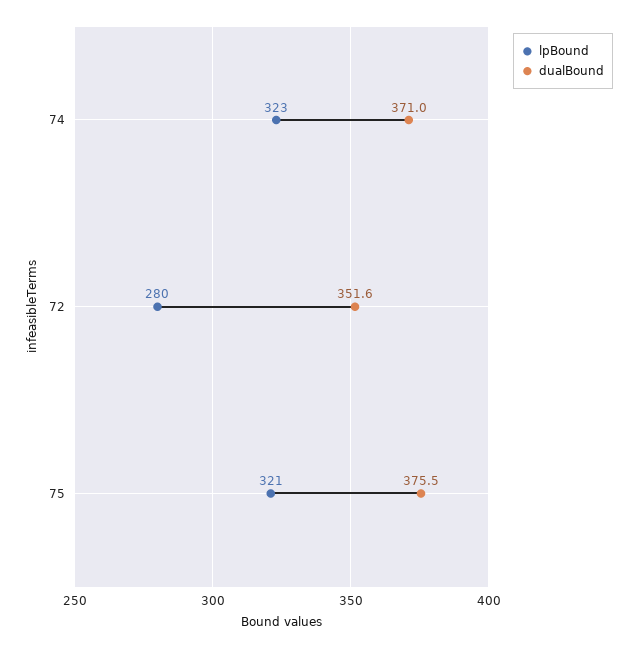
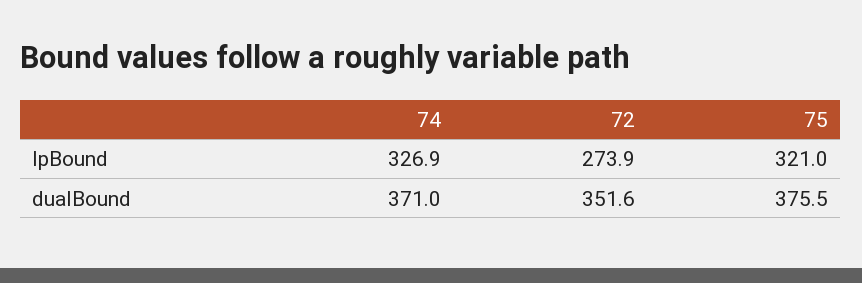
lpBound, 74: 323 -> 326.9
lpBound, 72: 280 -> 273.9

